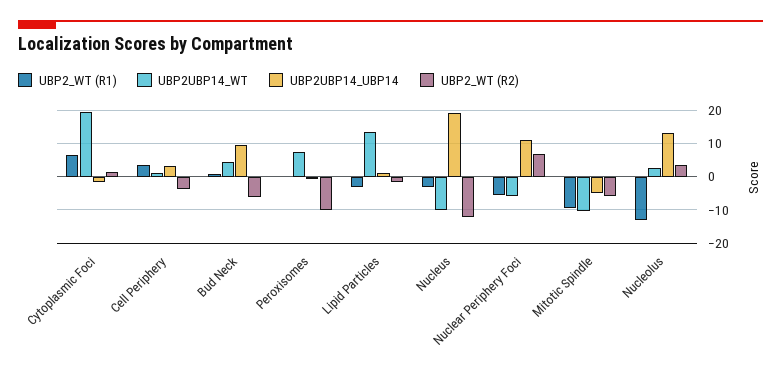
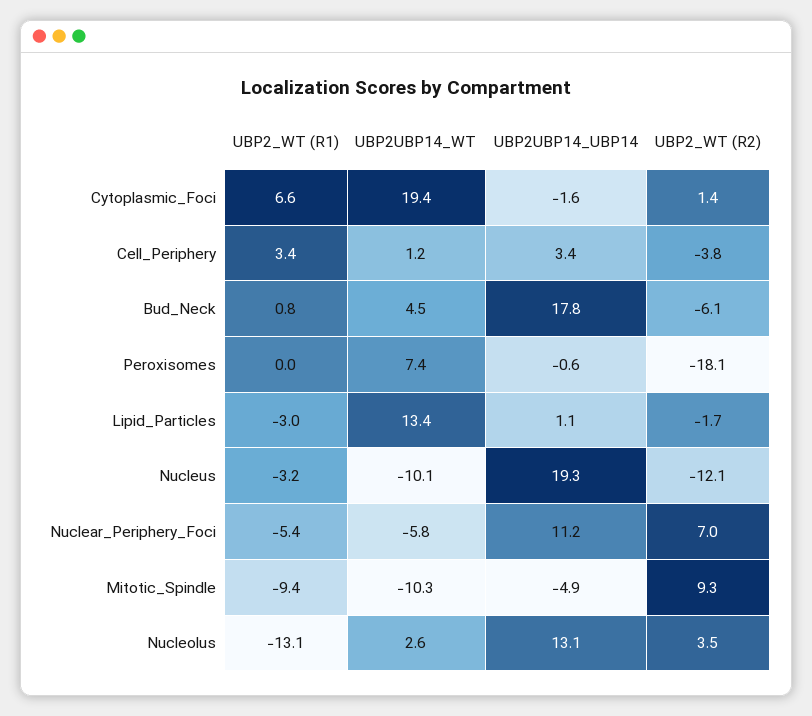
UBP2UBP14_UBP14, Bud Neck: 10 -> 17.8
UBP2_WT (R2), Peroxisomes: -10 -> -18.1
UBP2_WT (R2), Mitotic Spindle: -6 -> 9.3

